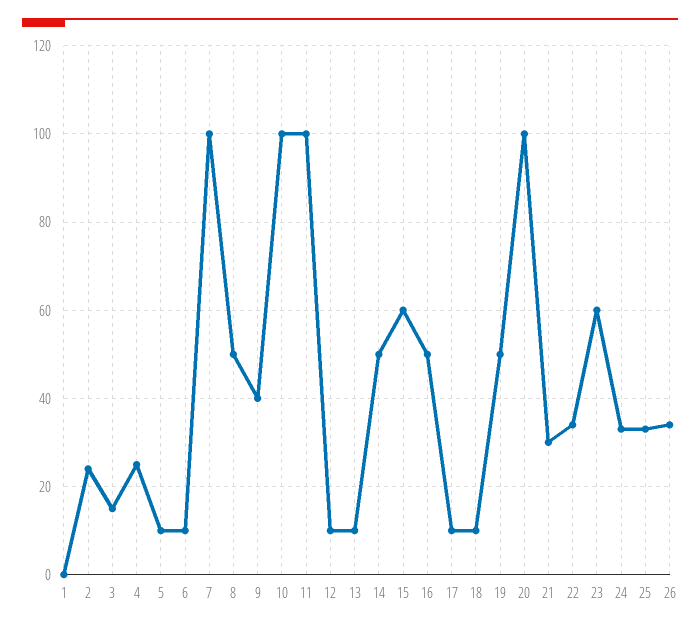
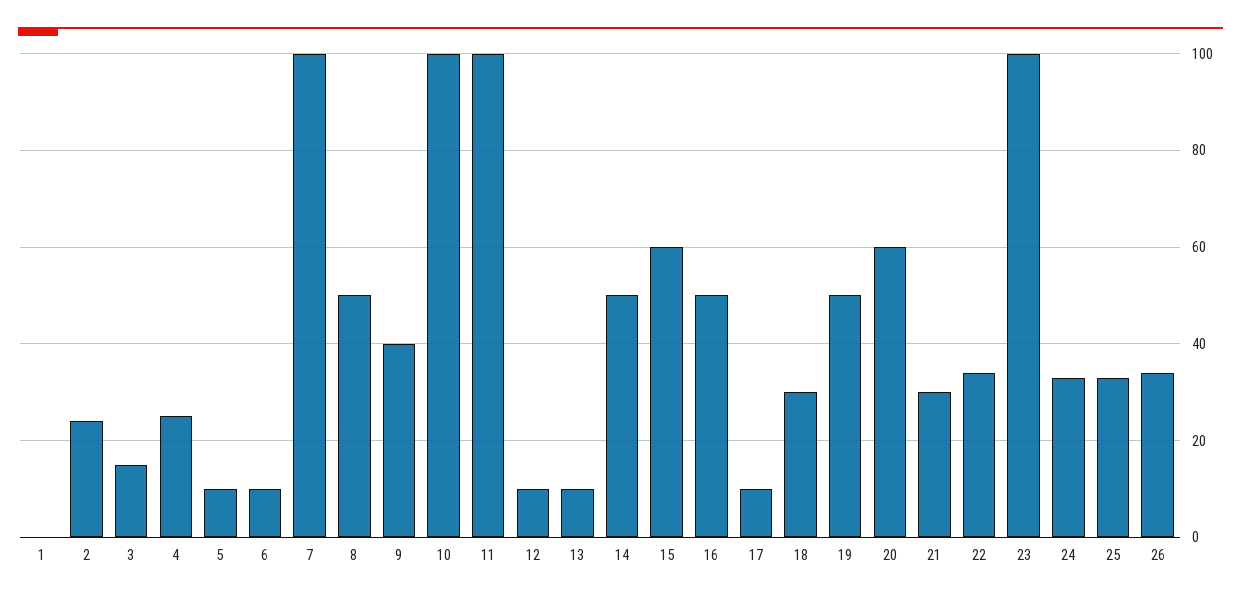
18: 10 -> 30
20: 100 -> 60
23: 60 -> 100

